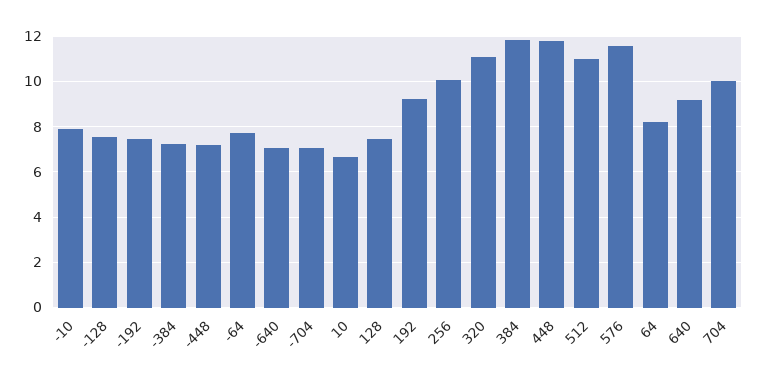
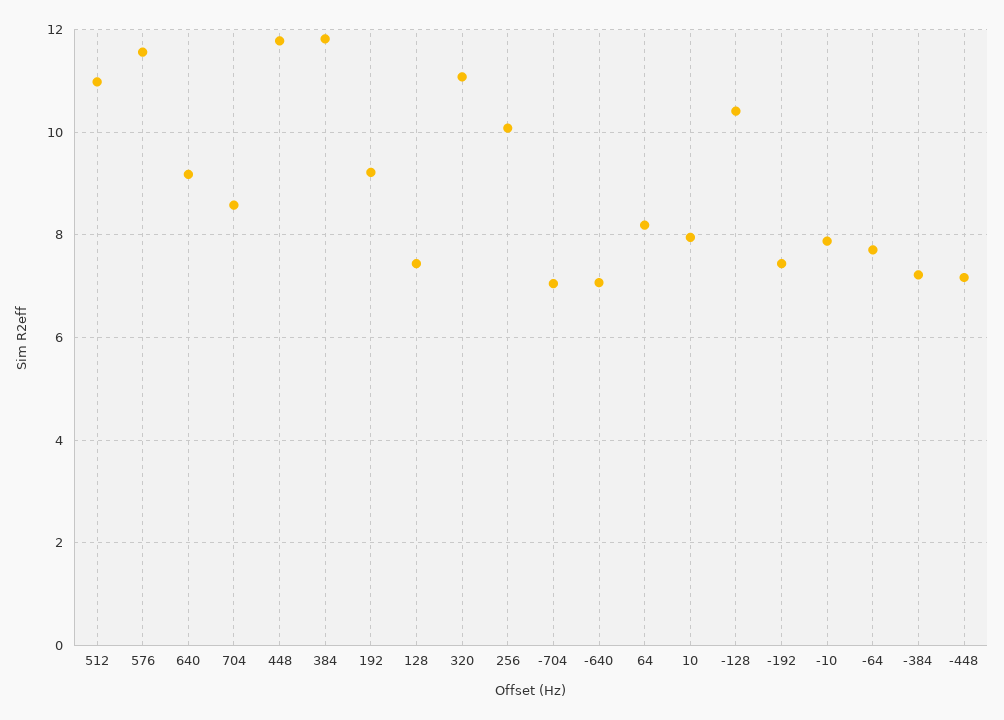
-128: 7.5 -> 10.4
10: 6.5 -> 8
704: 10 -> 8.6

